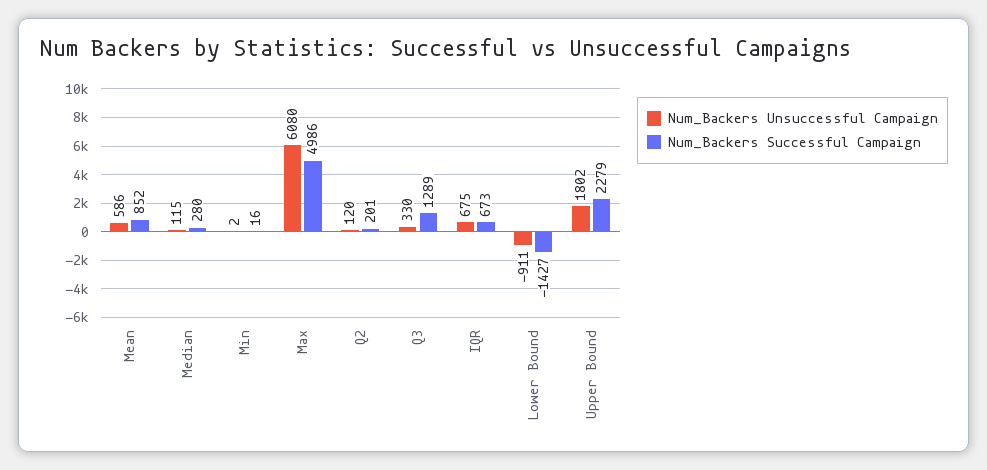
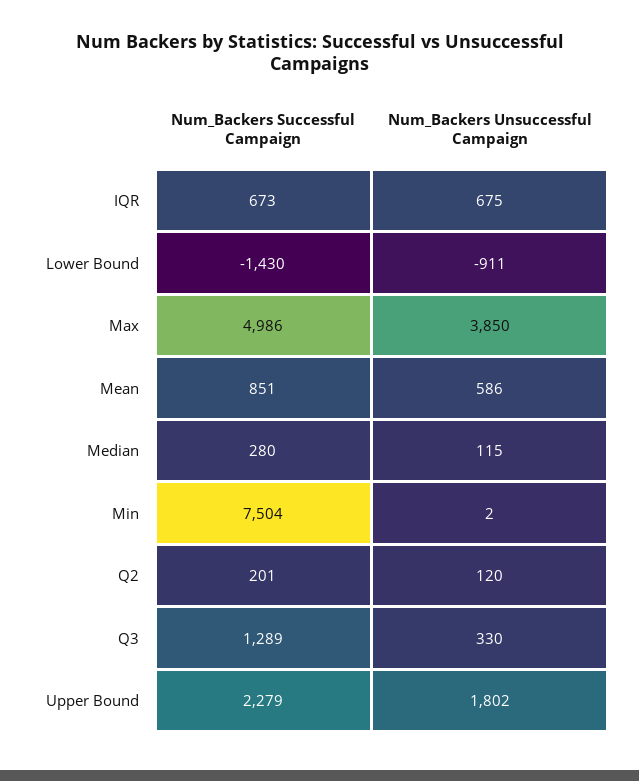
Num_Backers Successful Campaign, Mean: 852 -> 851
Num_Backers Successful Campaign, Min: 16 -> 7504
Num_Backers Unsuccessful Campaign, Max: 6080 -> 3850
Num_Backers Successful Campaign, Lower Bound: -1427 -> -1430

